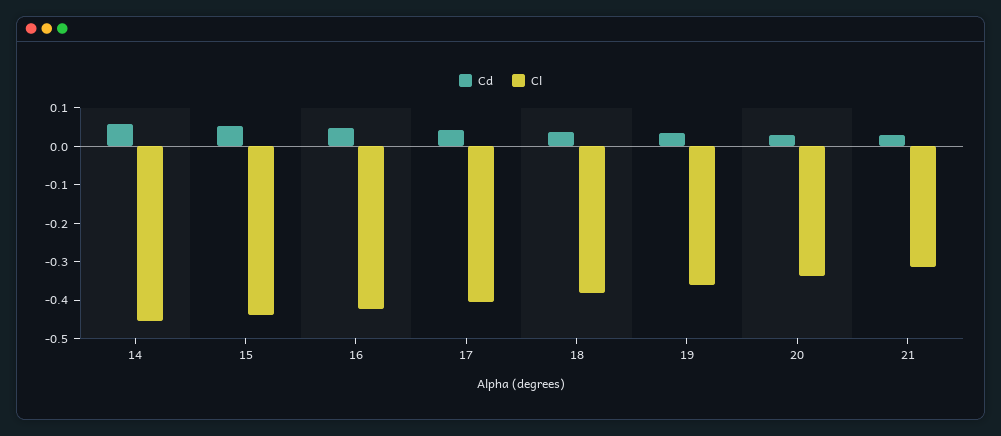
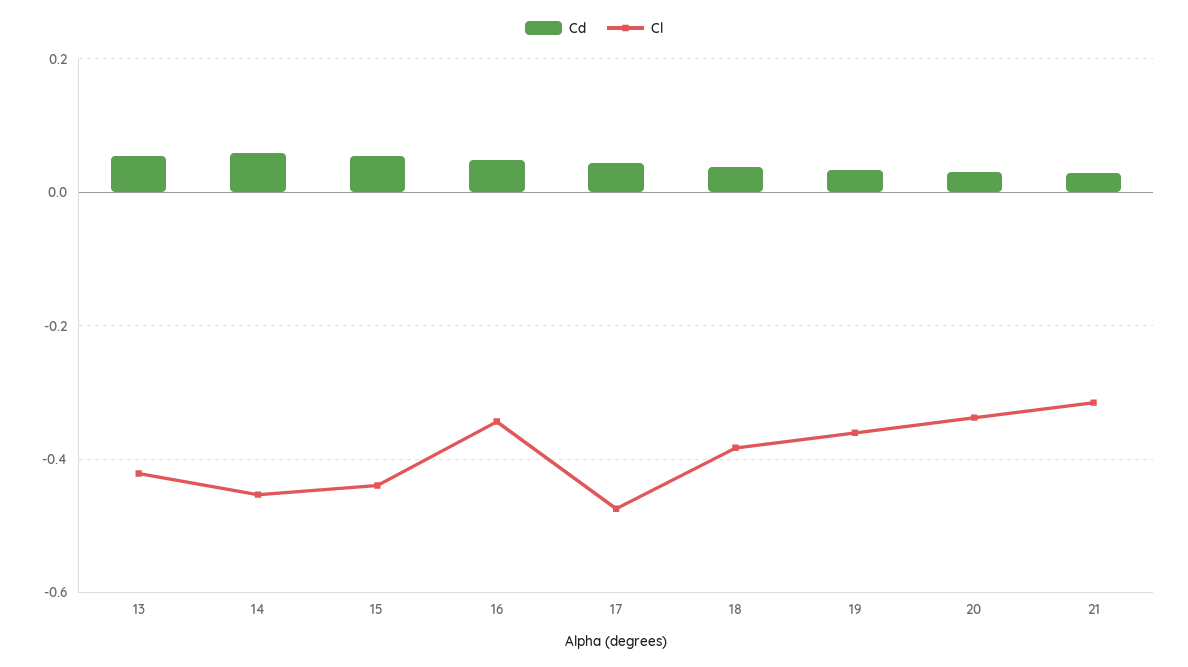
Cl, 16: -0.425 -> -0.34
Cl, 17: -0.4 -> -0.48
Cd, 13: none -> 0.06
Cl, 13: none -> -0.42

